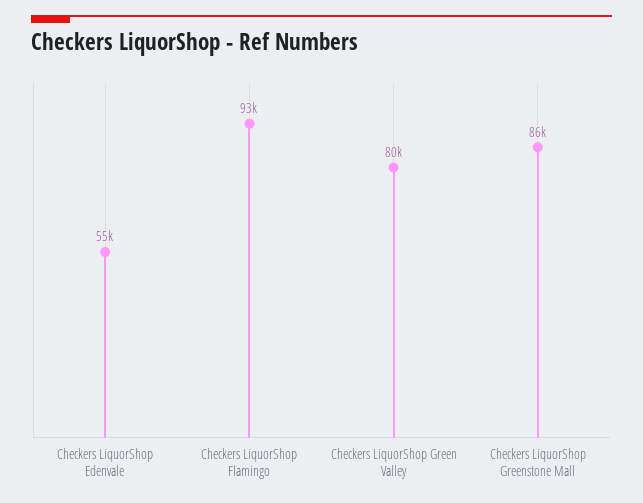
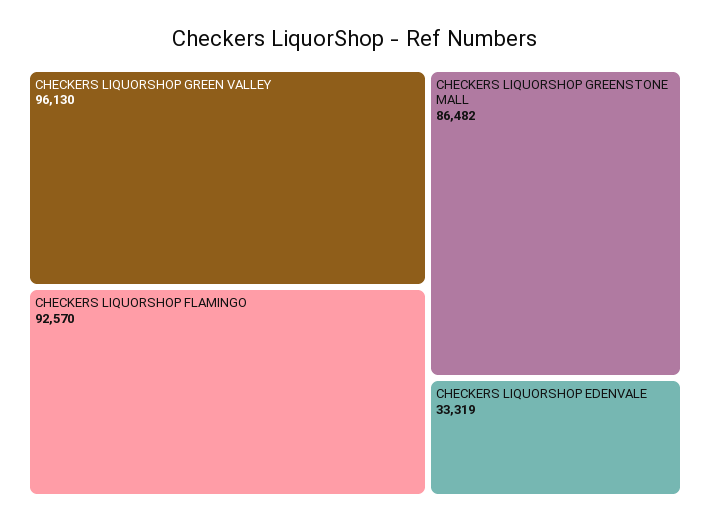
Checkers LiquorShop Edenvale: 55000 -> 33319
Checkers LiquorShop Green Valley: 80000 -> 96130

